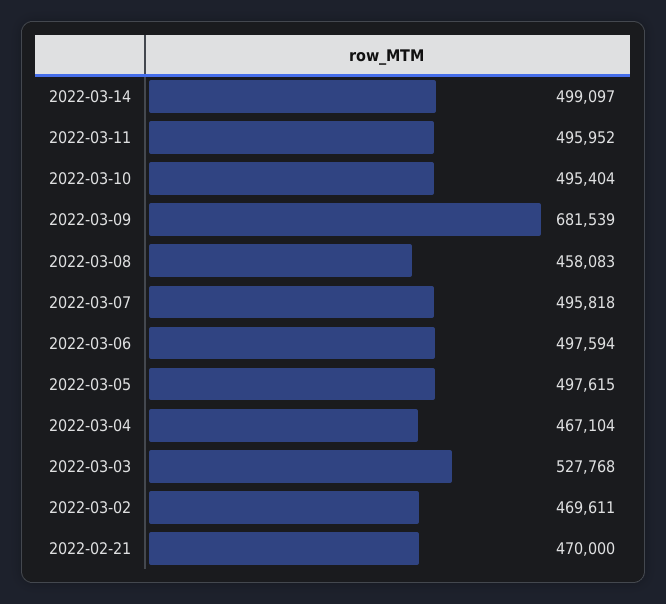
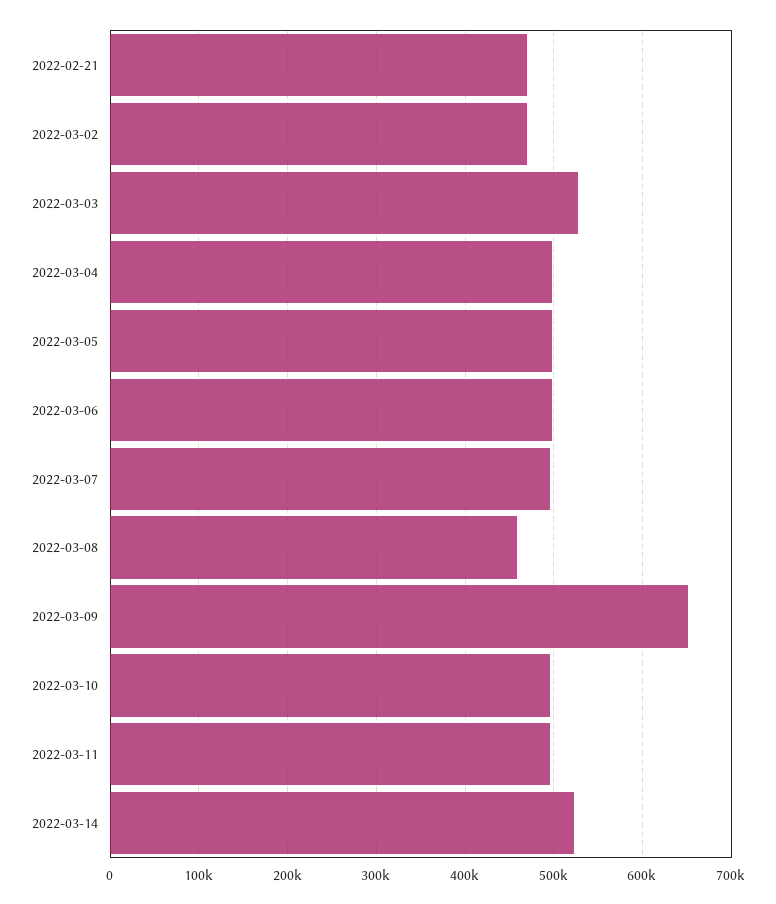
2022-03-14: 499097 -> 520000
2022-03-09: 681539 -> 650000
2022-03-04: 467104 -> 500000

